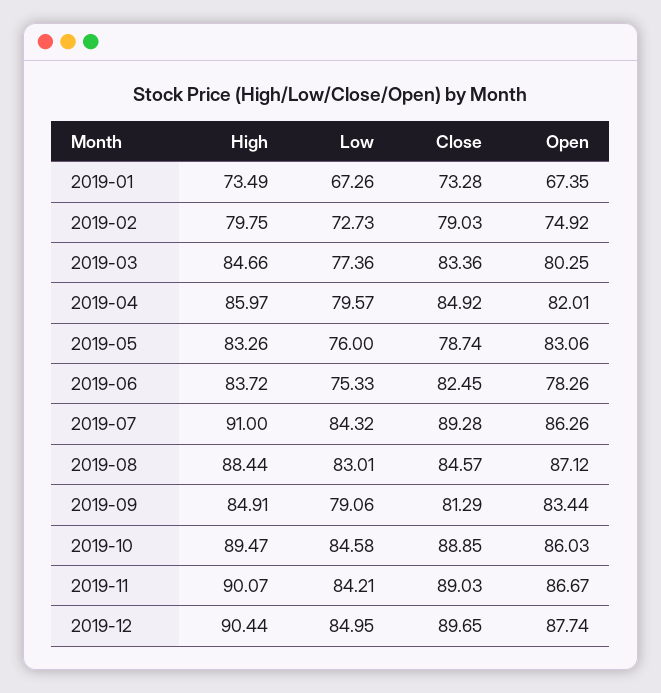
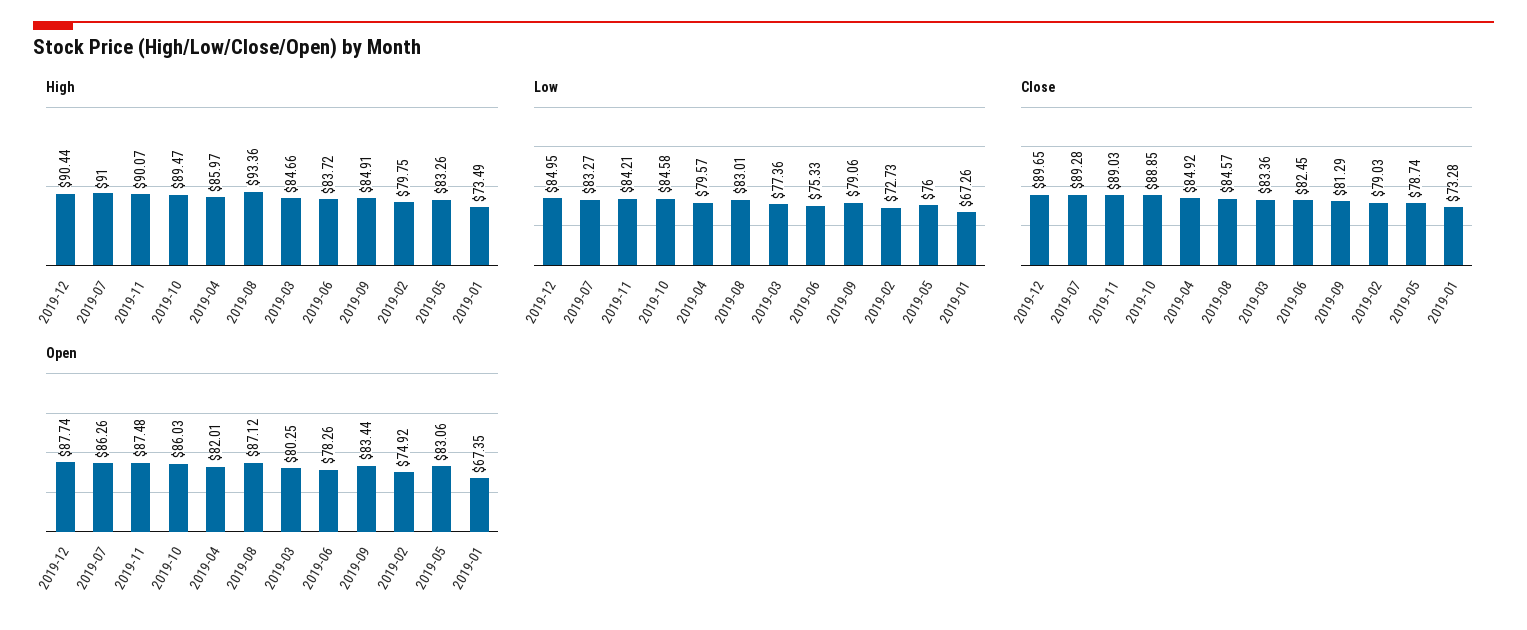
Low, 2019-07: 84.32 -> 83.27
High, 2019-08: 88.44 -> 93.36
Open, 2019-11: 86.67 -> 87.48

